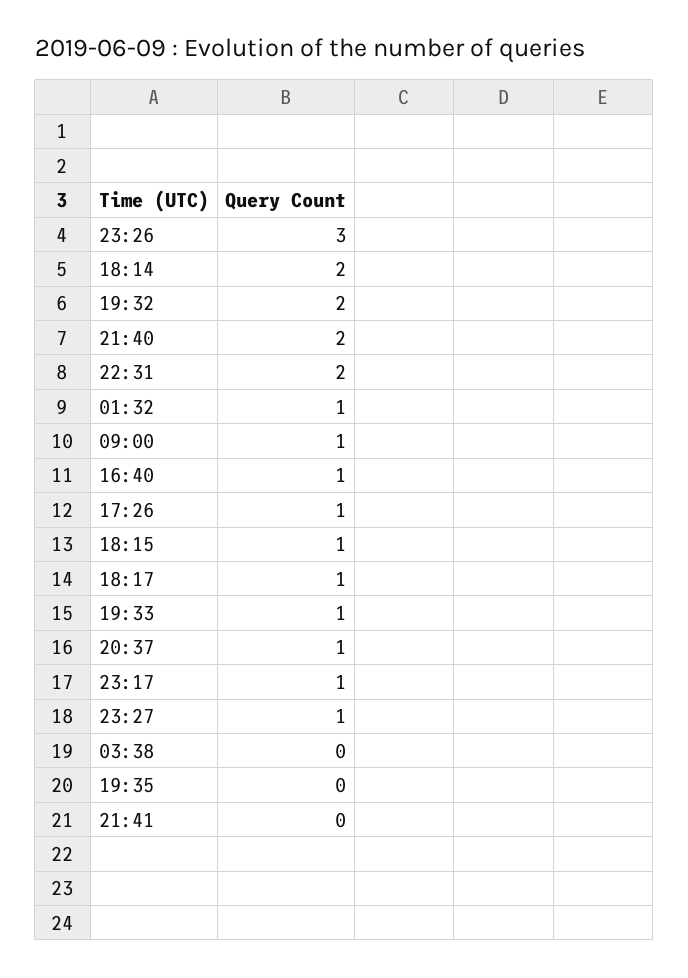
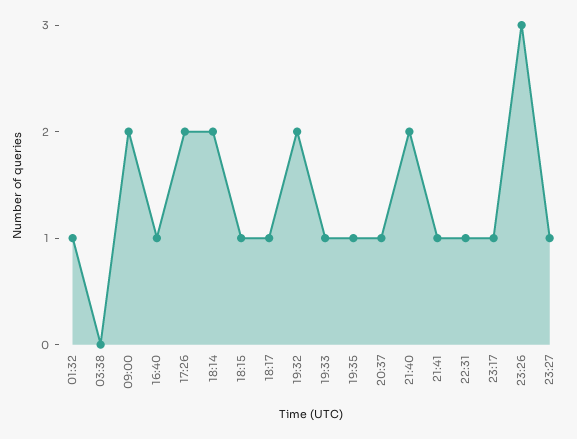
22:31: 2 -> 1
09:00: 1 -> 2
17:26: 1 -> 2
19:35: 0 -> 1
21:41: 0 -> 1

